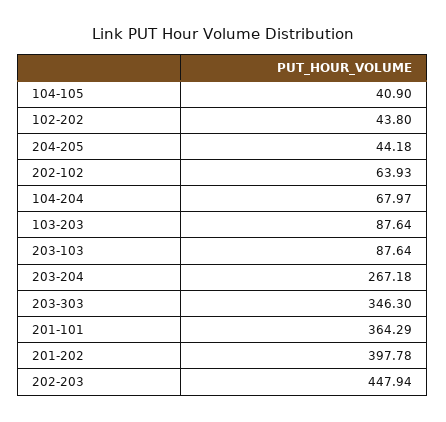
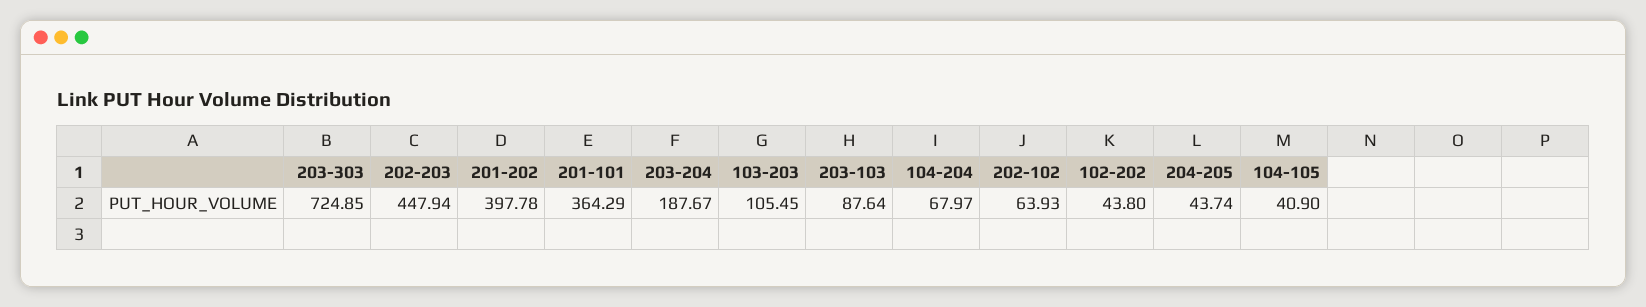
204-205: 44.18 -> 43.74
103-203: 87.64 -> 105.45
203-204: 267.18 -> 187.67
203-303: 346.3 -> 724.85

